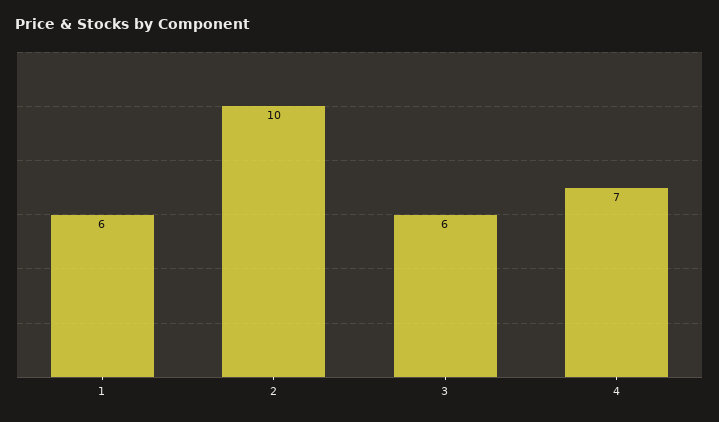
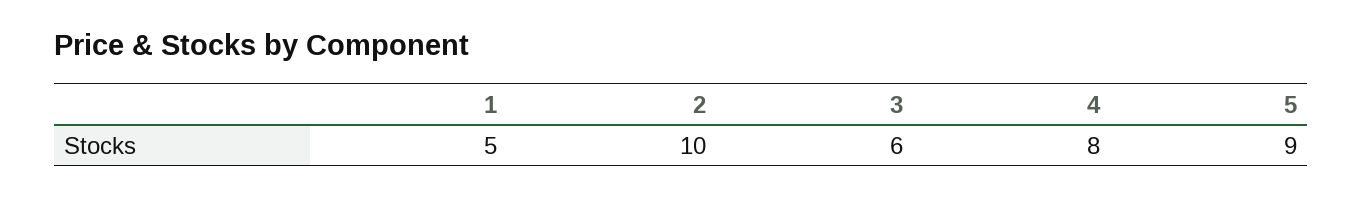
1: 6 -> 5
4: 7 -> 8
5: none -> 9

